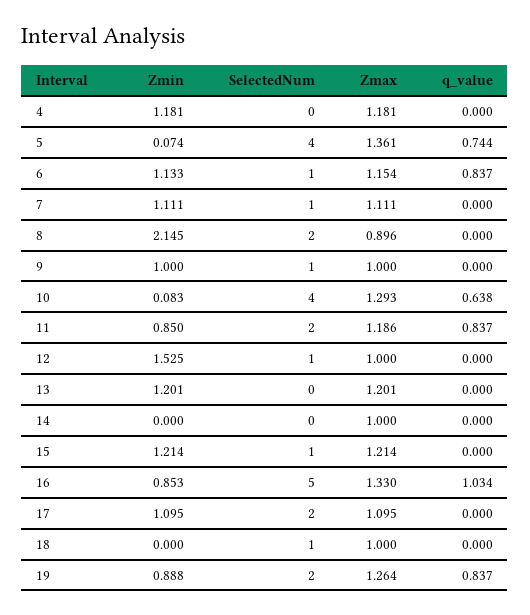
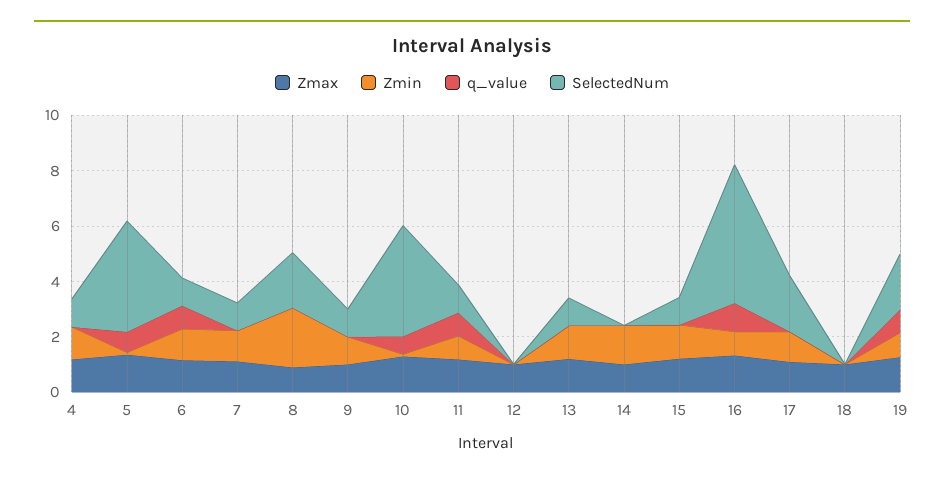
SelectedNum, 4: 0 -> 1
SelectedNum, 11: 2 -> 1
Zmin, 12: 1.525 -> 0
SelectedNum, 12: 1 -> 0
SelectedNum, 13: 0 -> 1
Zmin, 14: 0 -> 1.5
SelectedNum, 18: 1 -> 0

